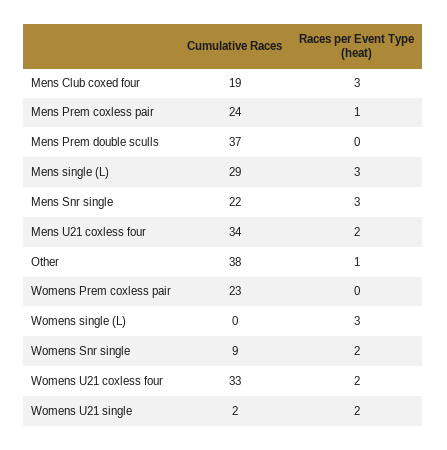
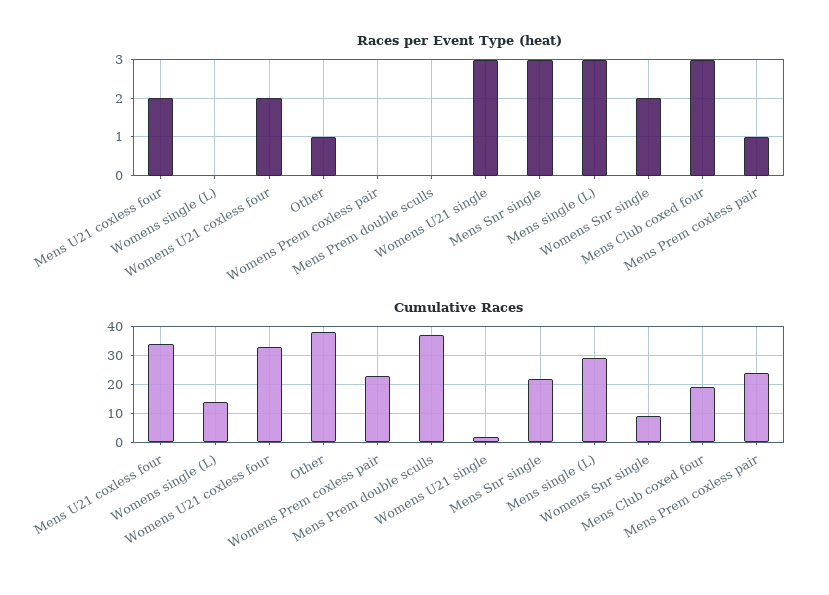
Cumulative Races, Womens single (L): 0 -> 15
Races per Event Type (heat), Womens single (L): 3 -> 0
Races per Event Type (heat), Womens U21 single: 2 -> 3

